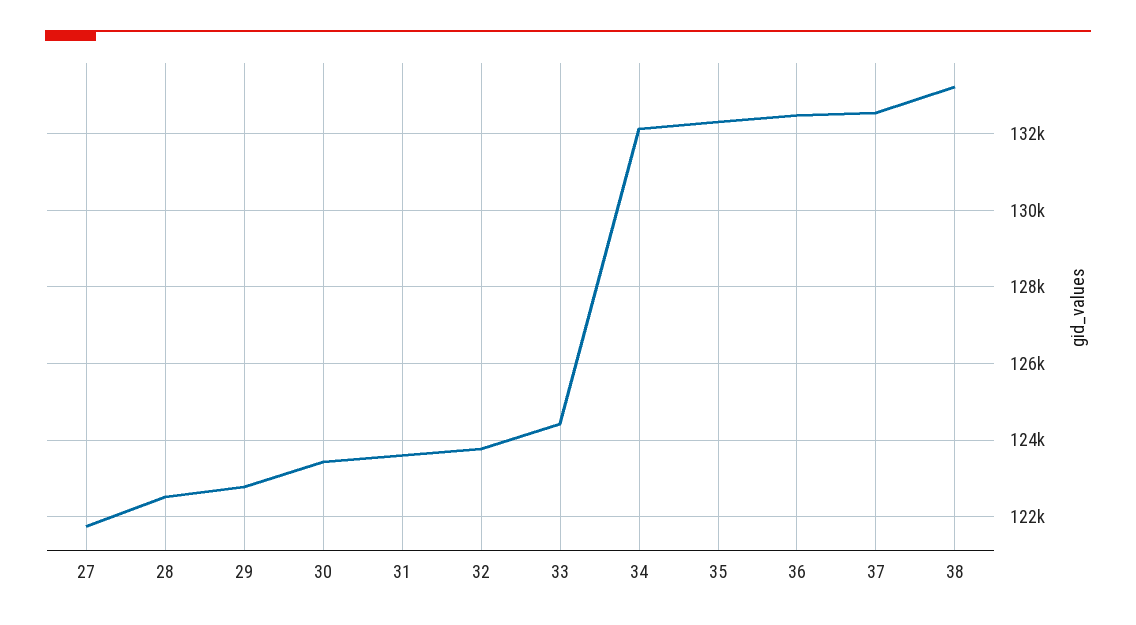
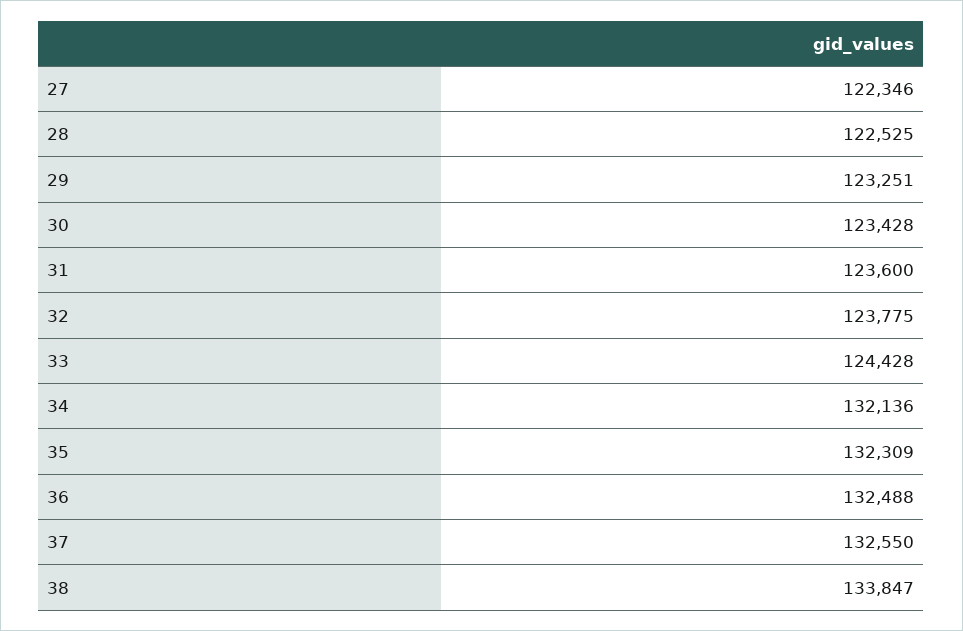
27: 121800 -> 122346
29: 122800 -> 123251
38: 133200 -> 133847

